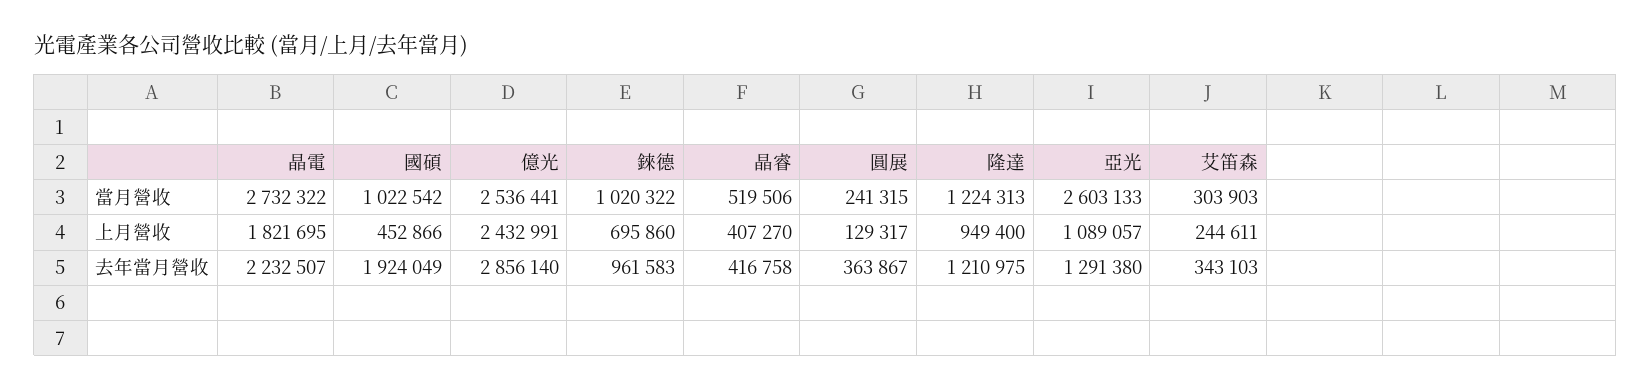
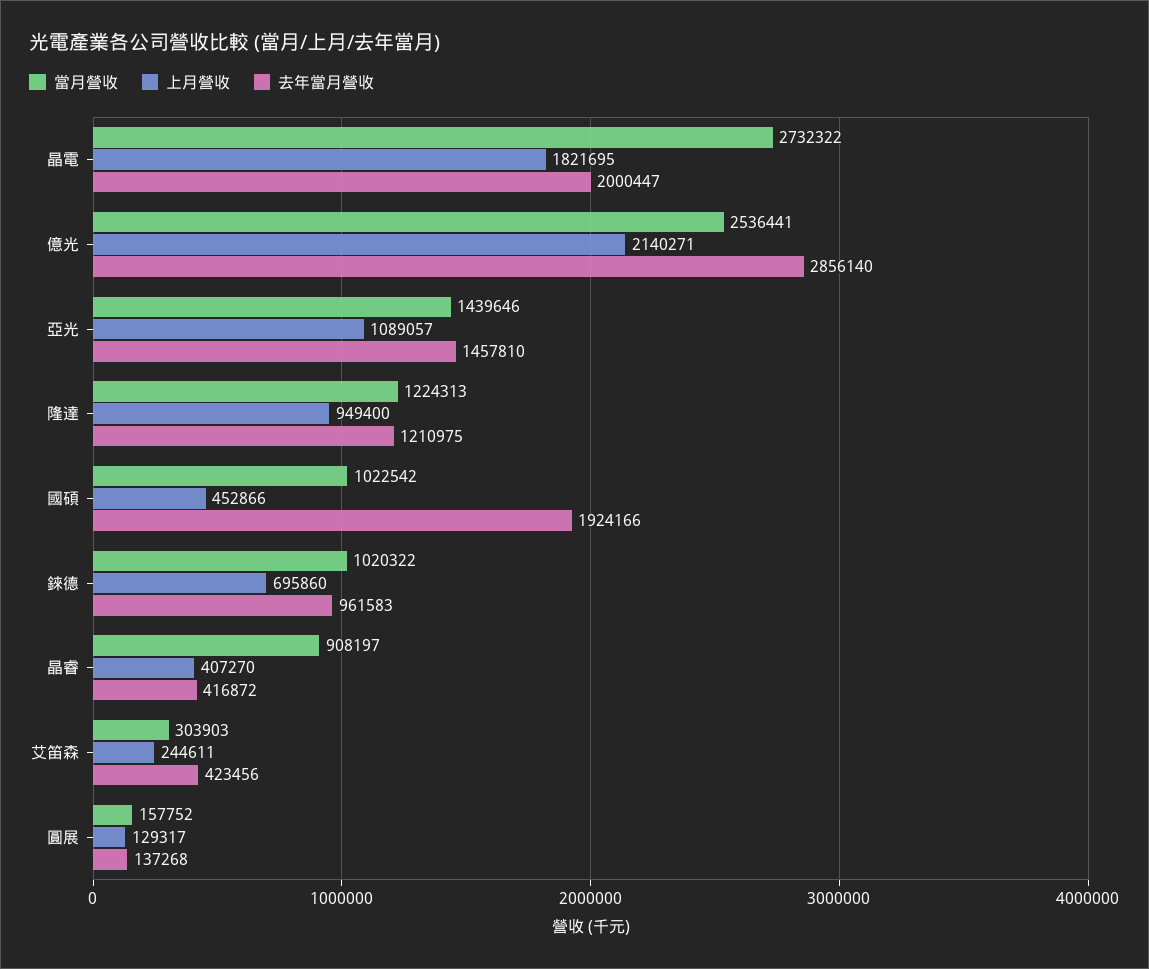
當月營收, 晶睿: 519506 -> 908197
當月營收, 圓展: 241315 -> 157752
當月營收, 亞光: 2603133 -> 1439646
上月營收, 億光: 2432991 -> 2140271
去年當月營收, 晶電: 2232507 -> 2000447
去年當月營收, 國碩: 1924049 -> 1924166
去年當月營收, 晶睿: 416758 -> 416872
去年當月營收, 圓展: 363867 -> 137268
去年當月營收, 亞光: 1291380 -> 1457810
去年當月營收, 艾笛森: 343103 -> 423456

